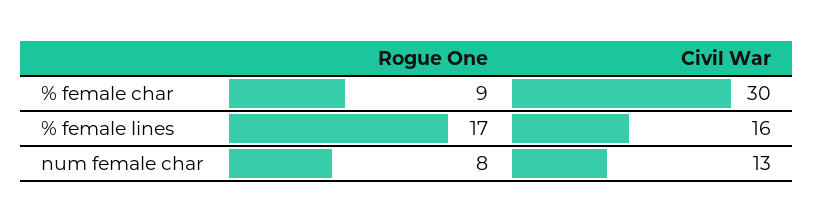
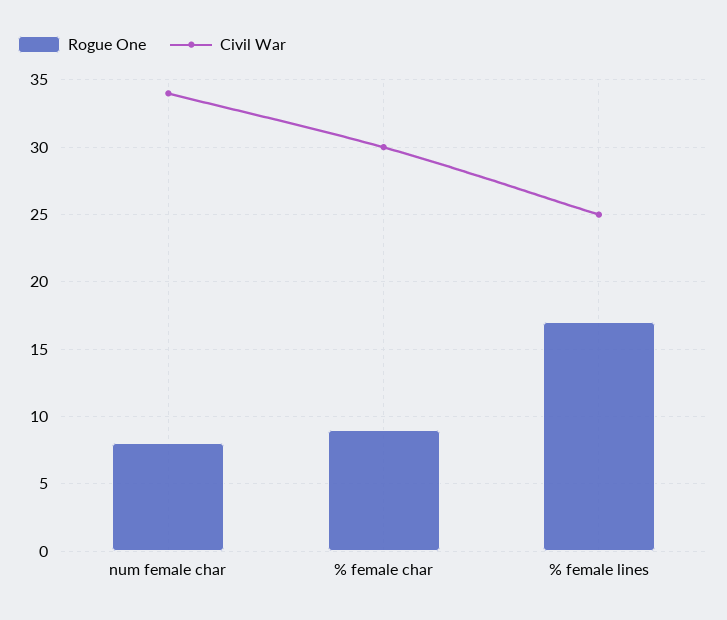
Civil War, % female lines: 16 -> 25
Civil War, num female char: 13 -> 34

